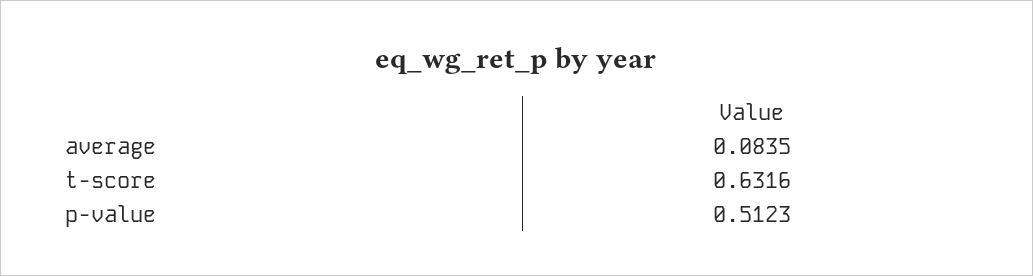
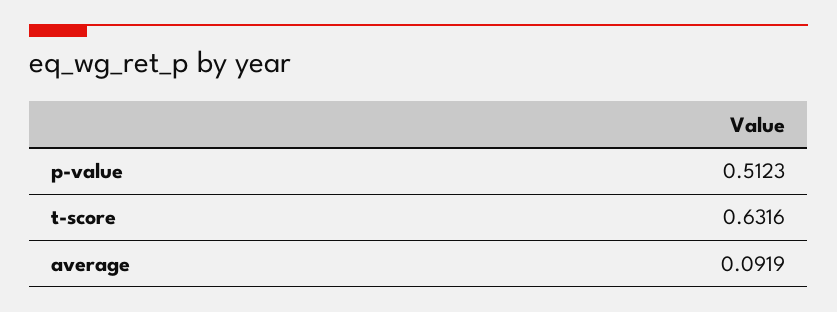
average: 0.0835 -> 0.0919

